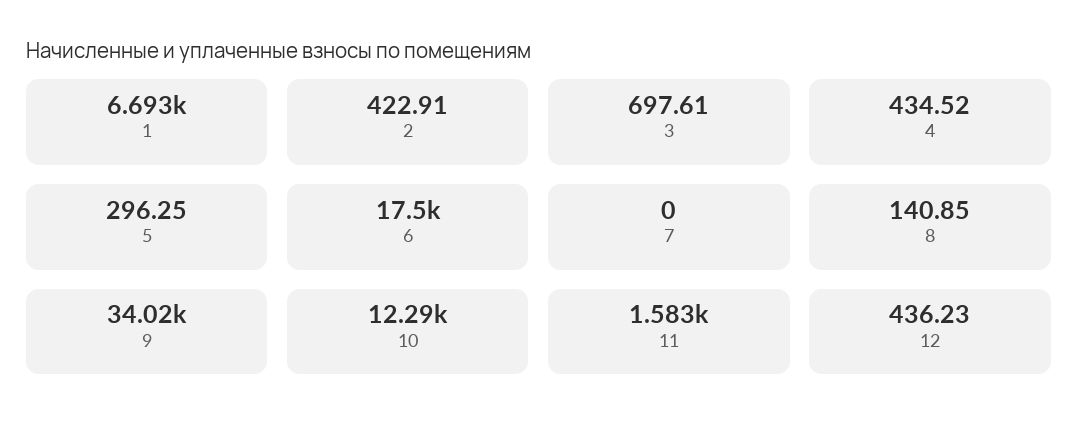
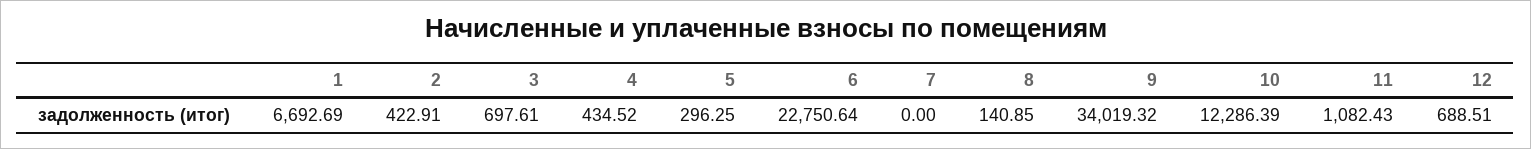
6: 17500 -> 22750.64
11: 1583 -> 1082.43
12: 436.23 -> 688.51

